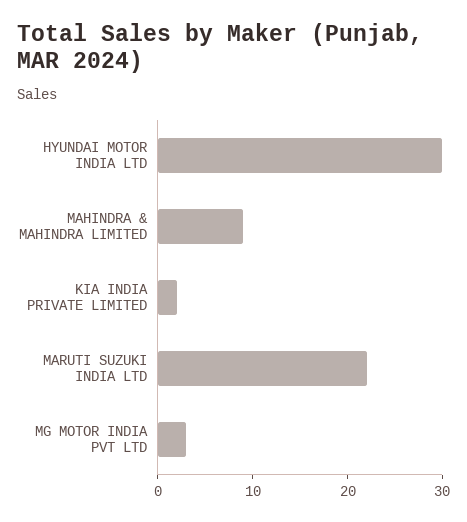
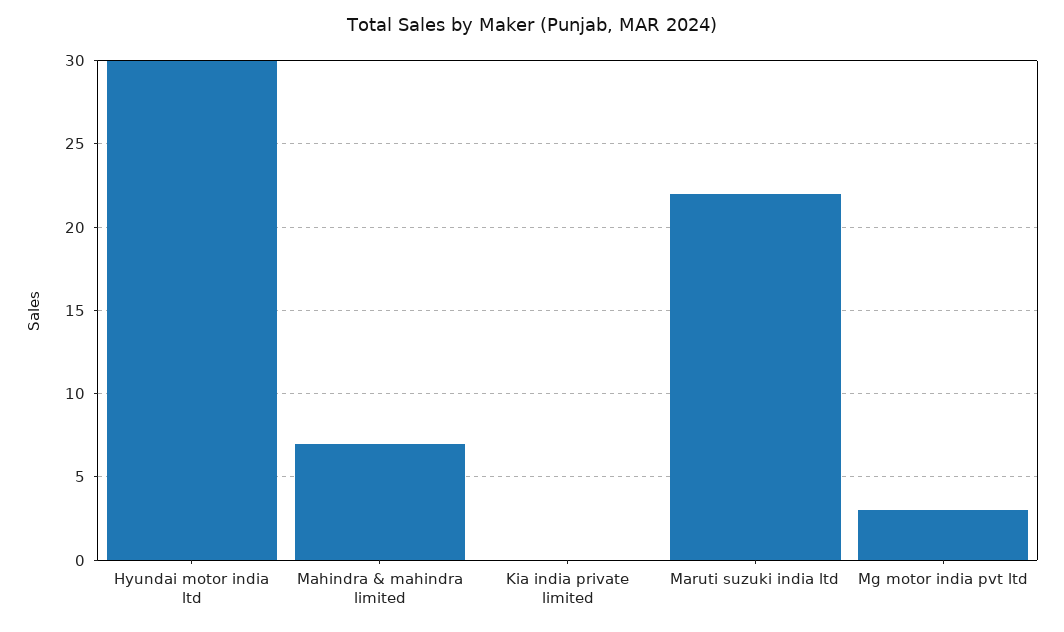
MAHINDRA & MAHINDRA LIMITED: 9 -> 7
KIA INDIA PRIVATE LIMITED: 2 -> 0

